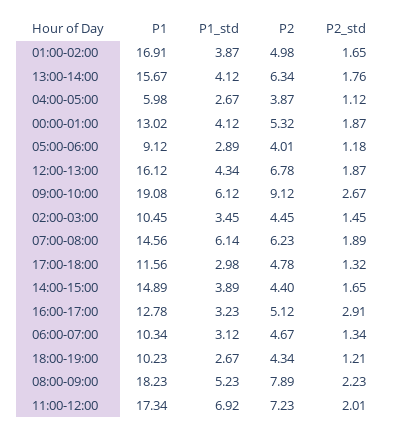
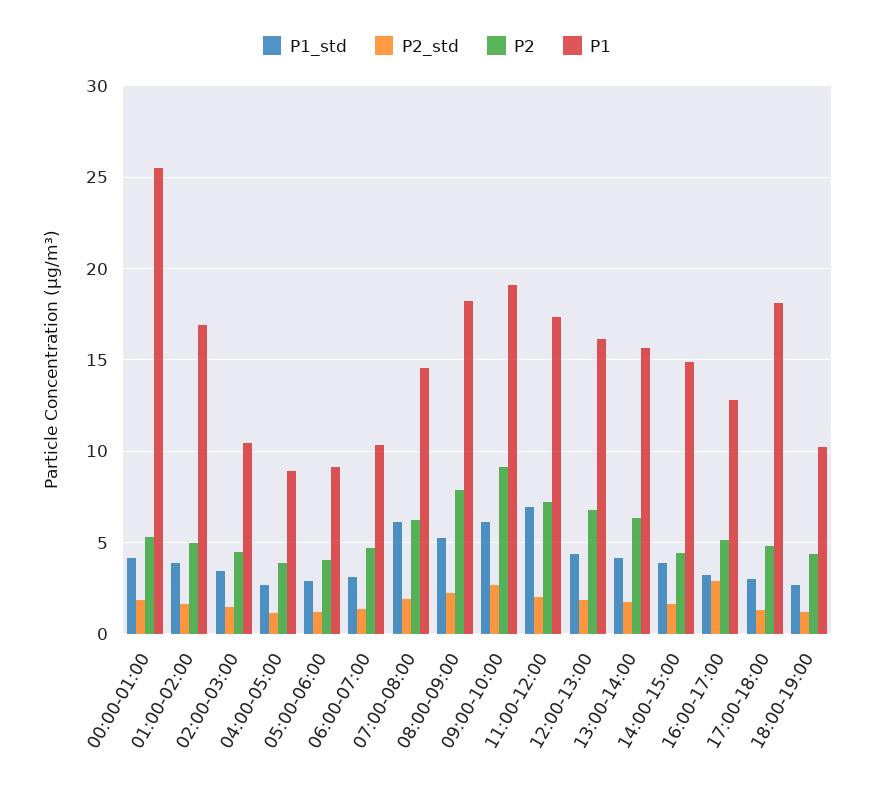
P1, 04:00-05:00: 5.98 -> 9
P1, 00:00-01:00: 13.02 -> 25.5
P1, 17:00-18:00: 11.56 -> 18

